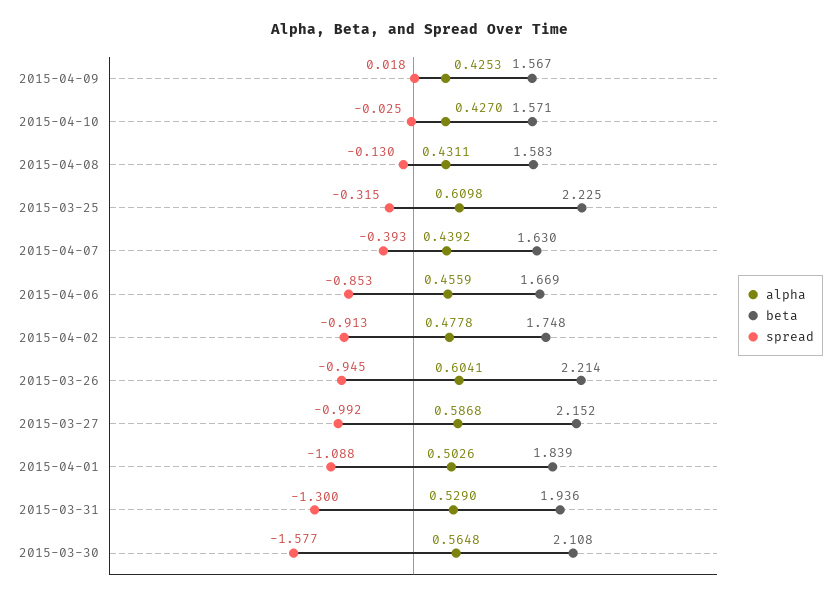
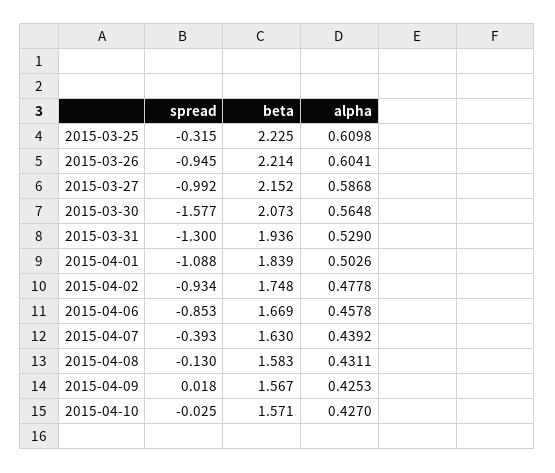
alpha, 2015-04-06: 0.4559 -> 0.4578
spread, 2015-04-02: -0.913 -> -0.934
beta, 2015-03-30: 2.108 -> 2.073

